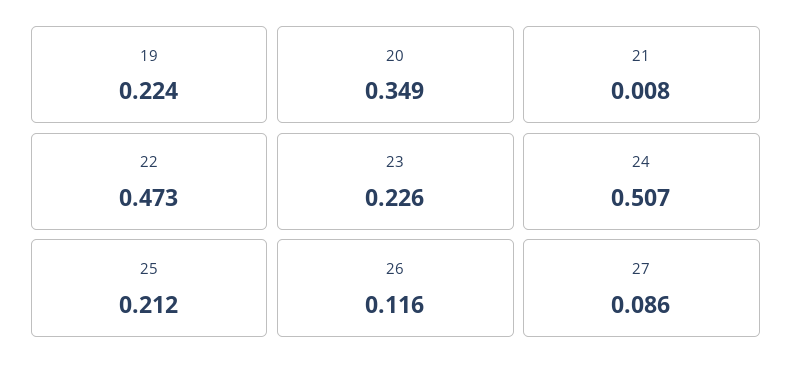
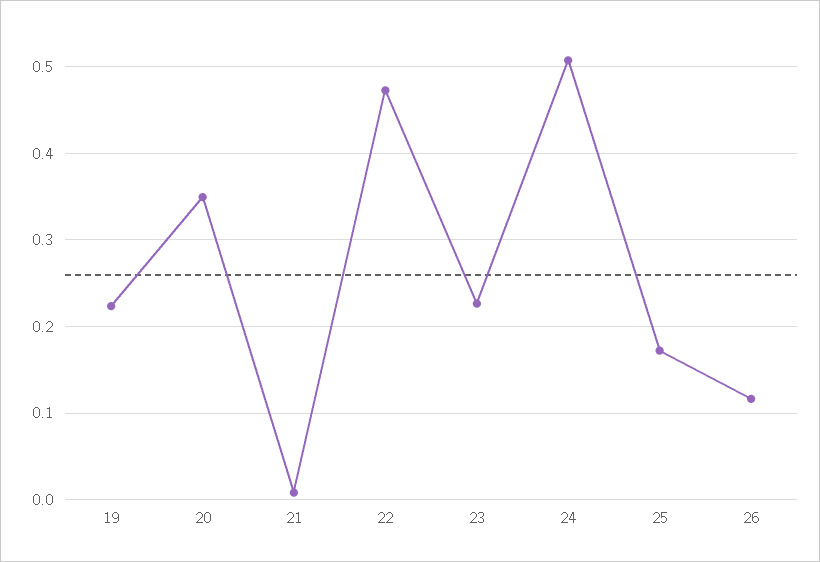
25: 0.212 -> 0.17
27: 0.086 -> none

